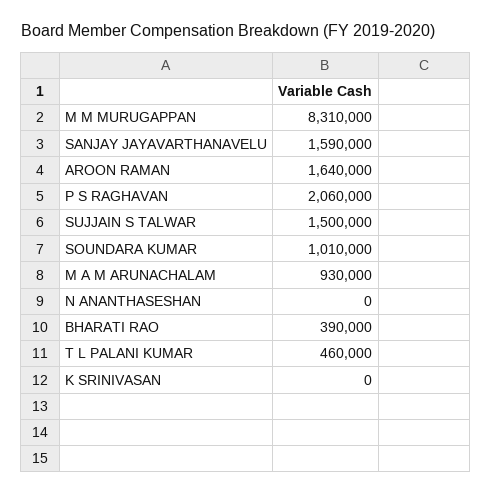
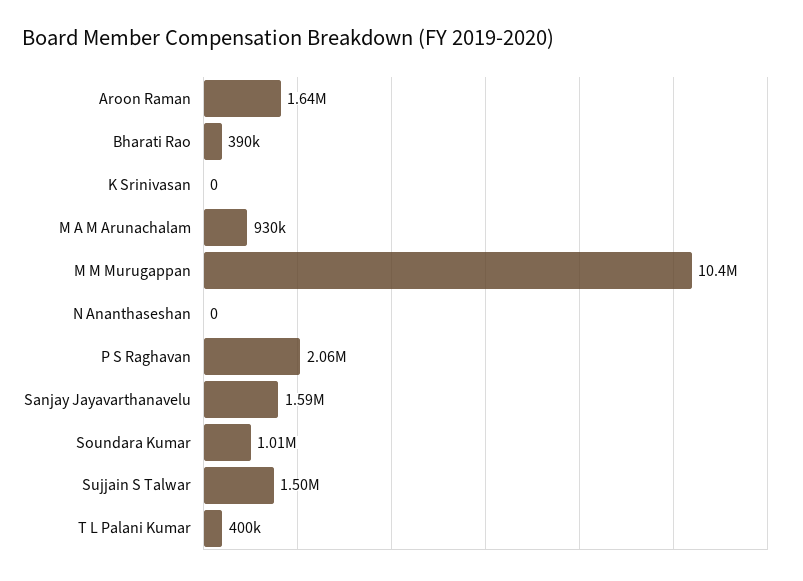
M M MURUGAPPAN: 8310000 -> 10400000
T L PALANI KUMAR: 460000 -> 400000

